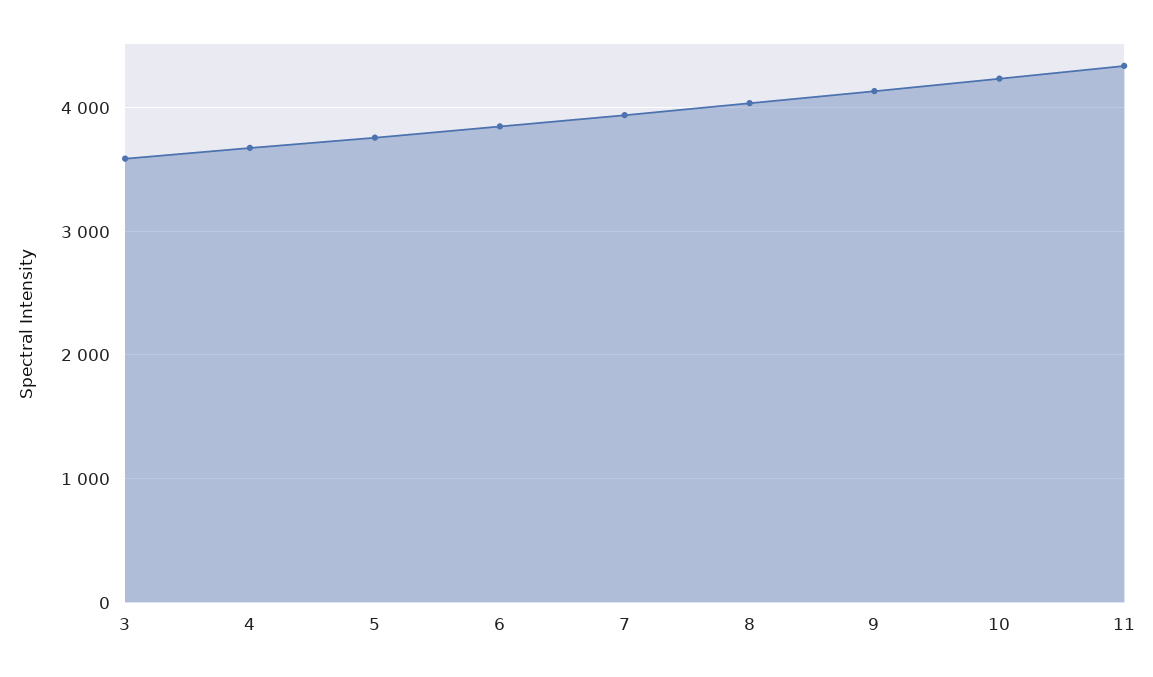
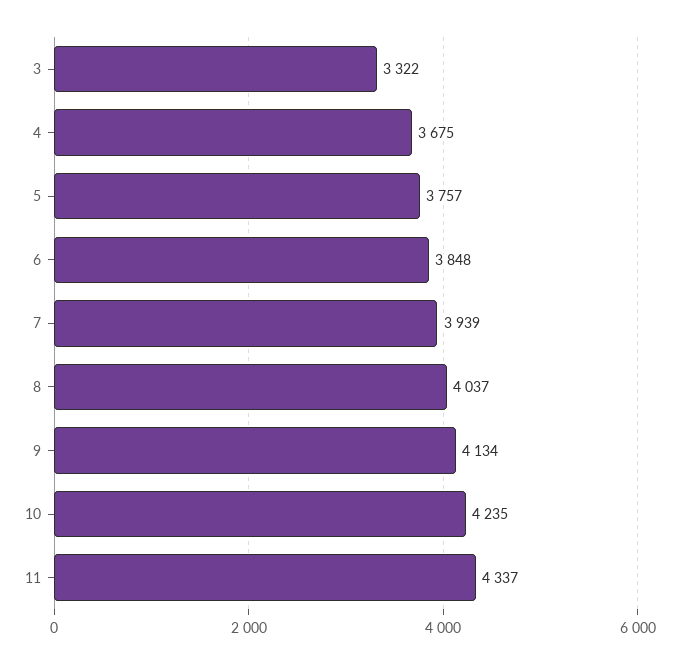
3: 3600 -> 3322

